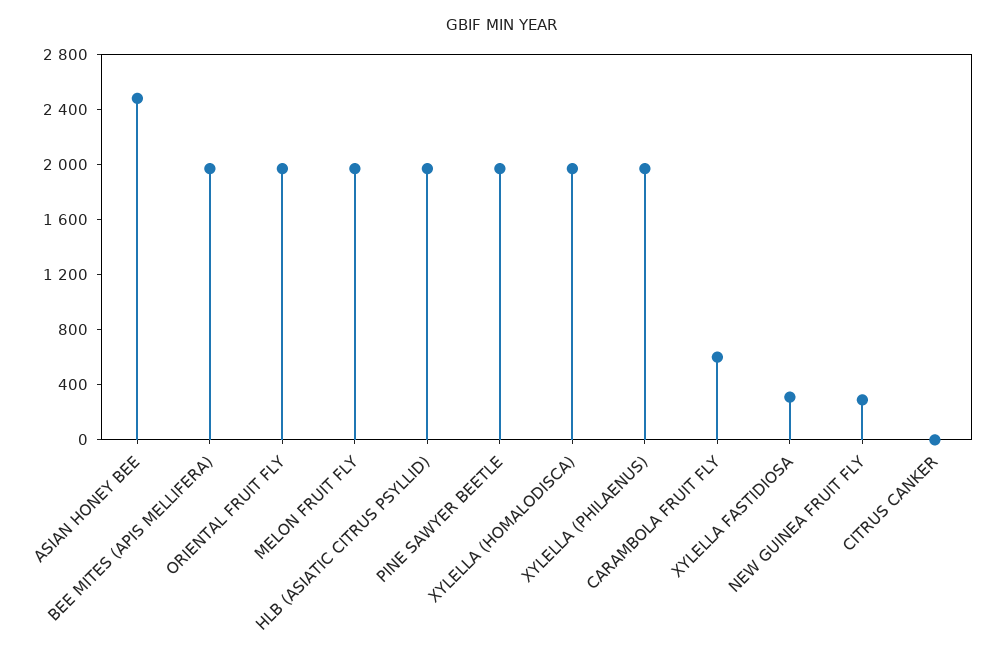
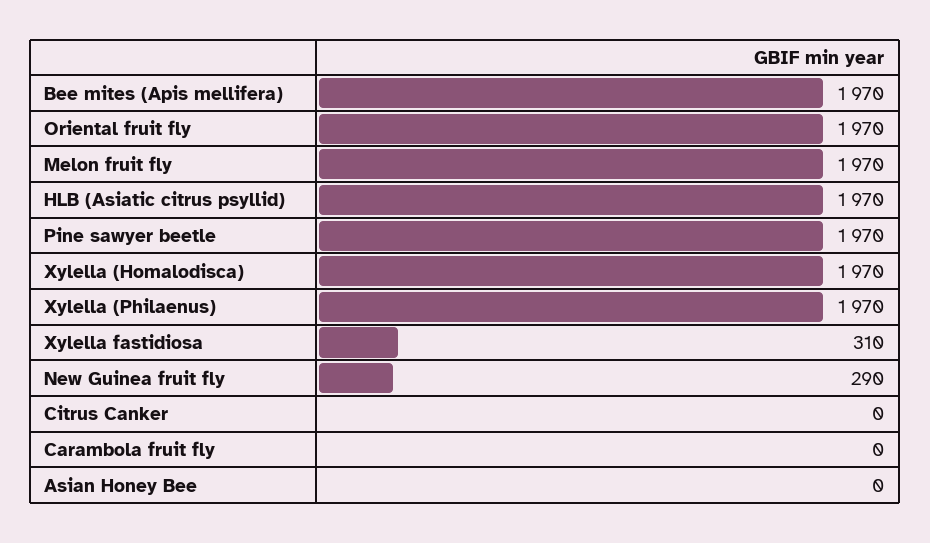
ASIAN HONEY BEE: 2500 -> 0
CARAMBOLA FRUIT FLY: 600 -> 0

